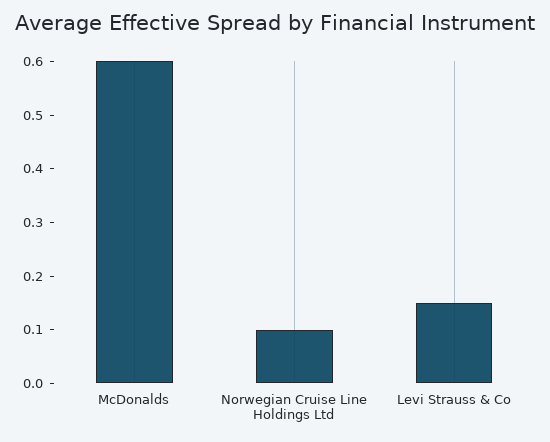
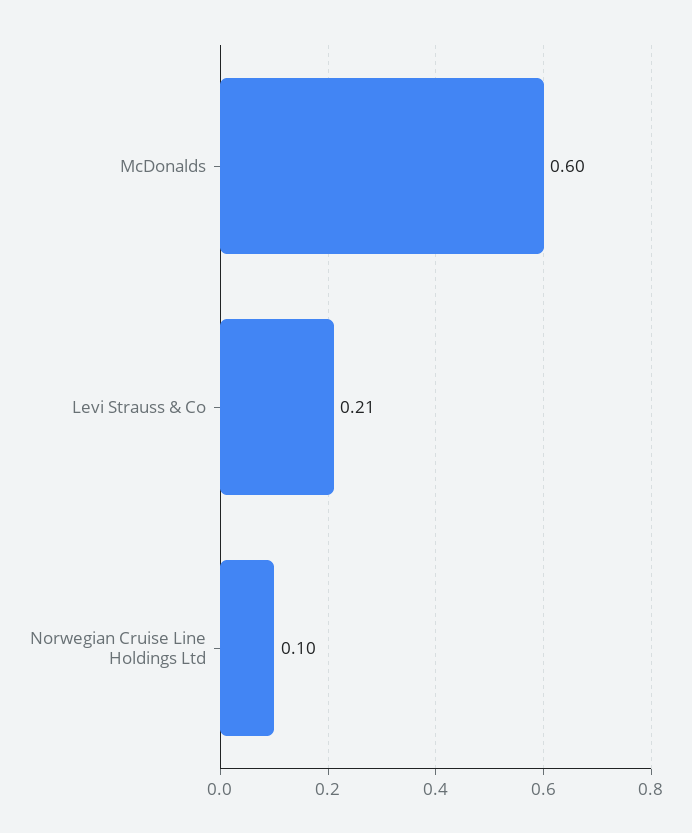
Levi Strauss & Co: 0.15 -> 0.21

